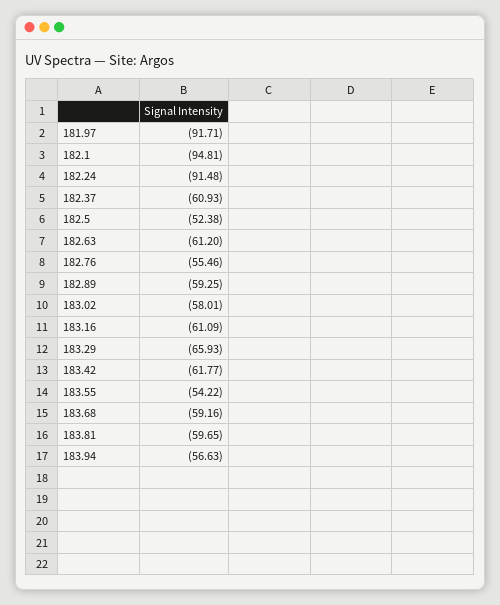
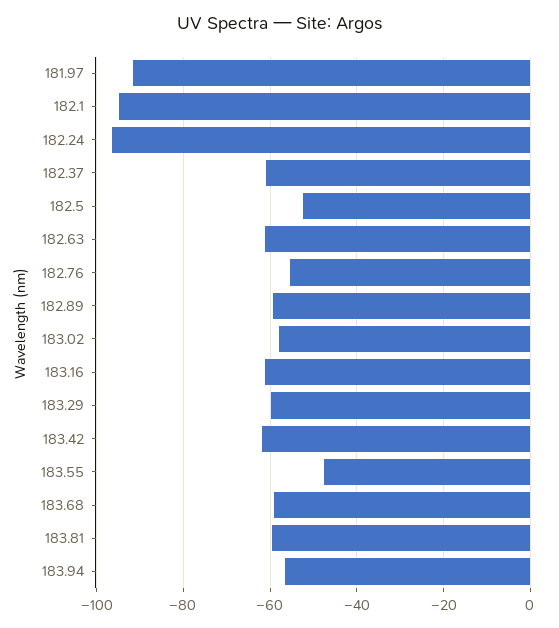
182.24: -91.48 -> -96
183.29: -65.93 -> -60
183.55: -54.22 -> -48

